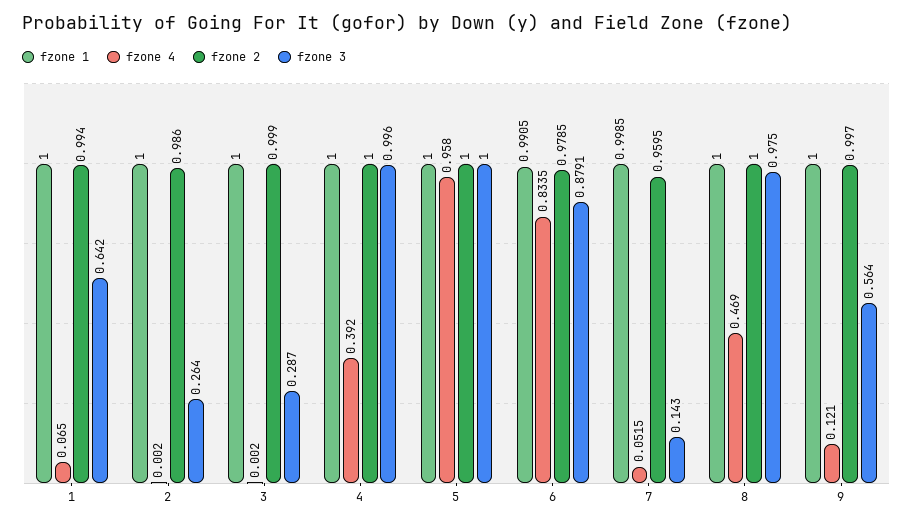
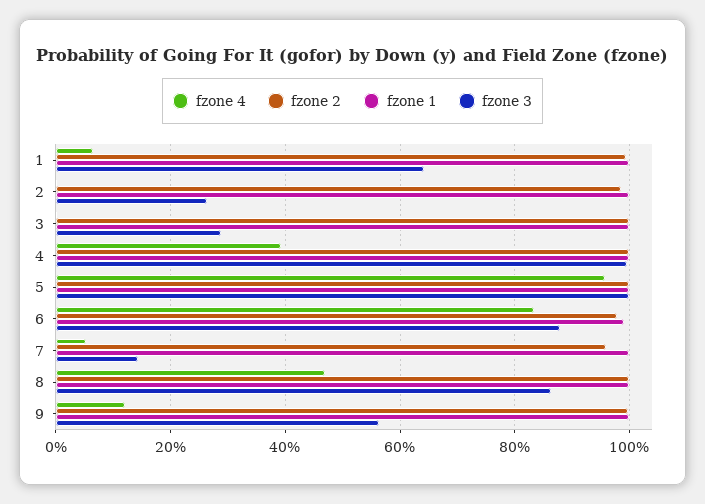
fzone 3, 8: 0.975 -> 0.86

